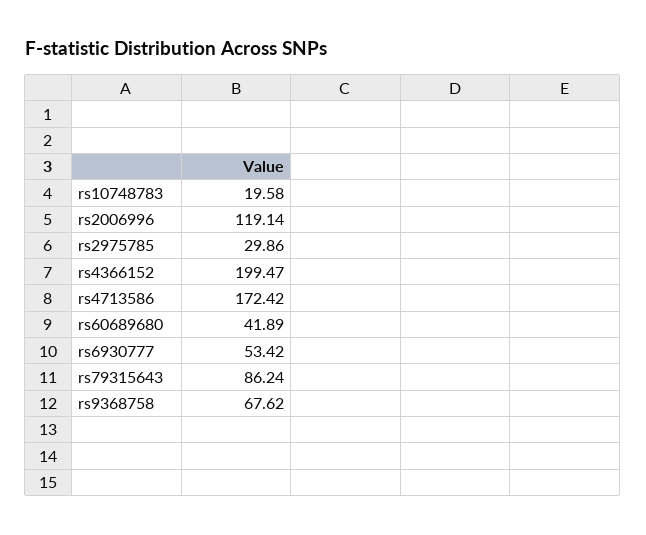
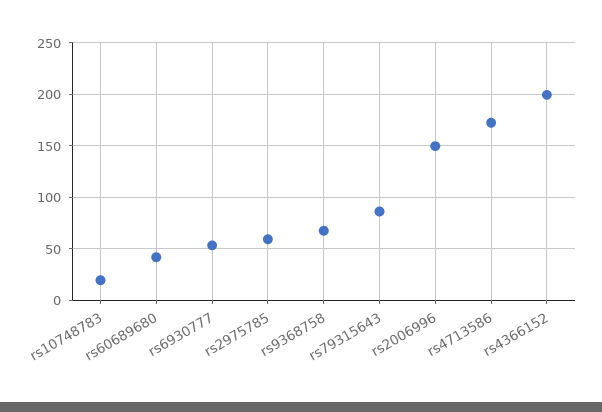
rs2006996: 119.14 -> 150
rs2975785: 29.86 -> 60

